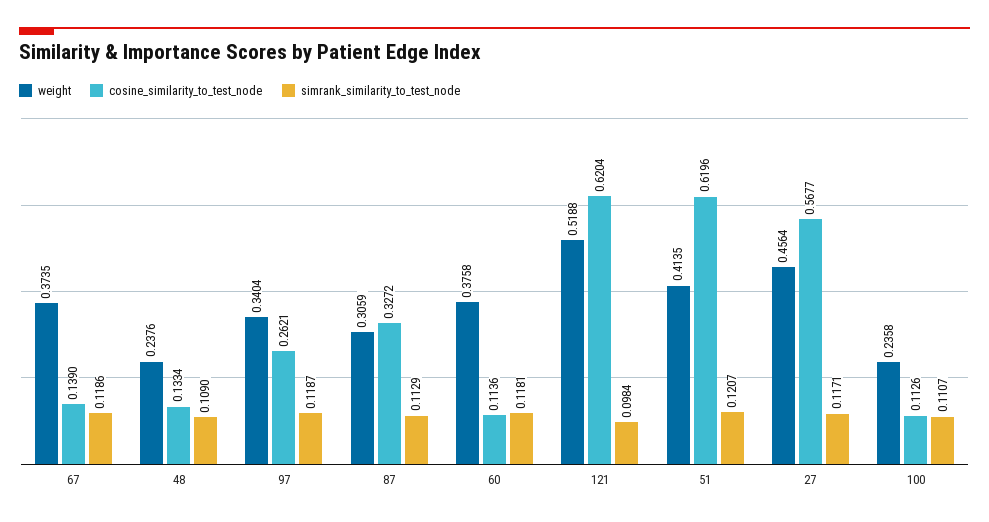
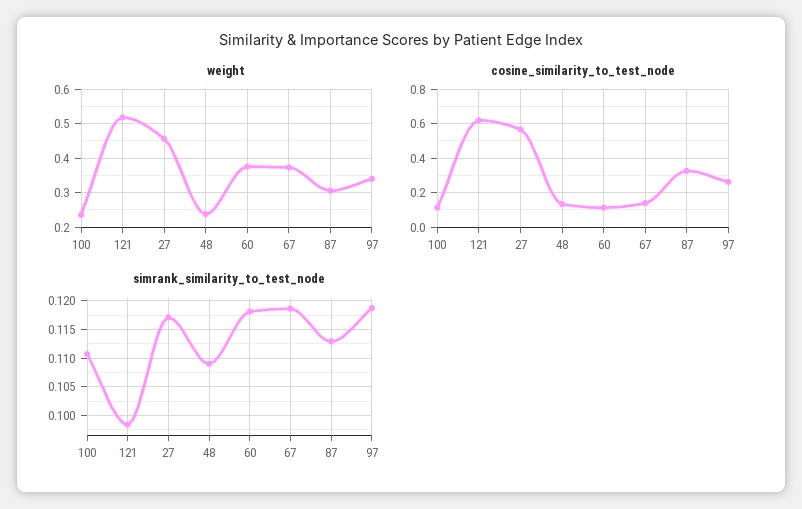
weight, 51: 0.4135 -> none
cosine_similarity_to_test_node, 51: 0.6196 -> none
simrank_similarity_to_test_node, 51: 0.1207 -> none

